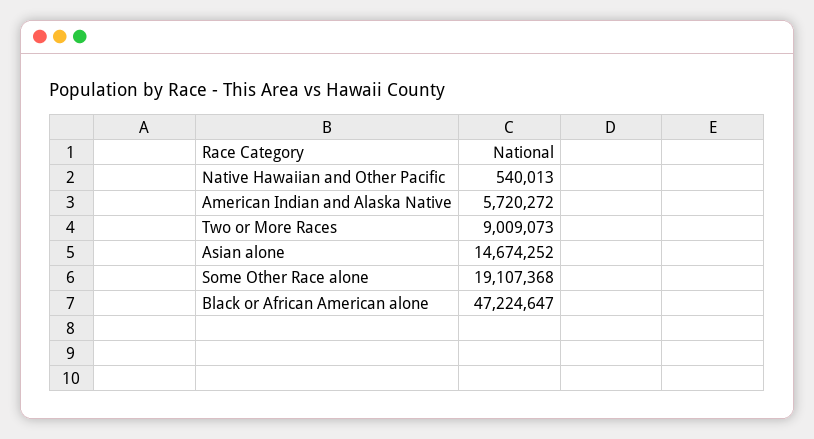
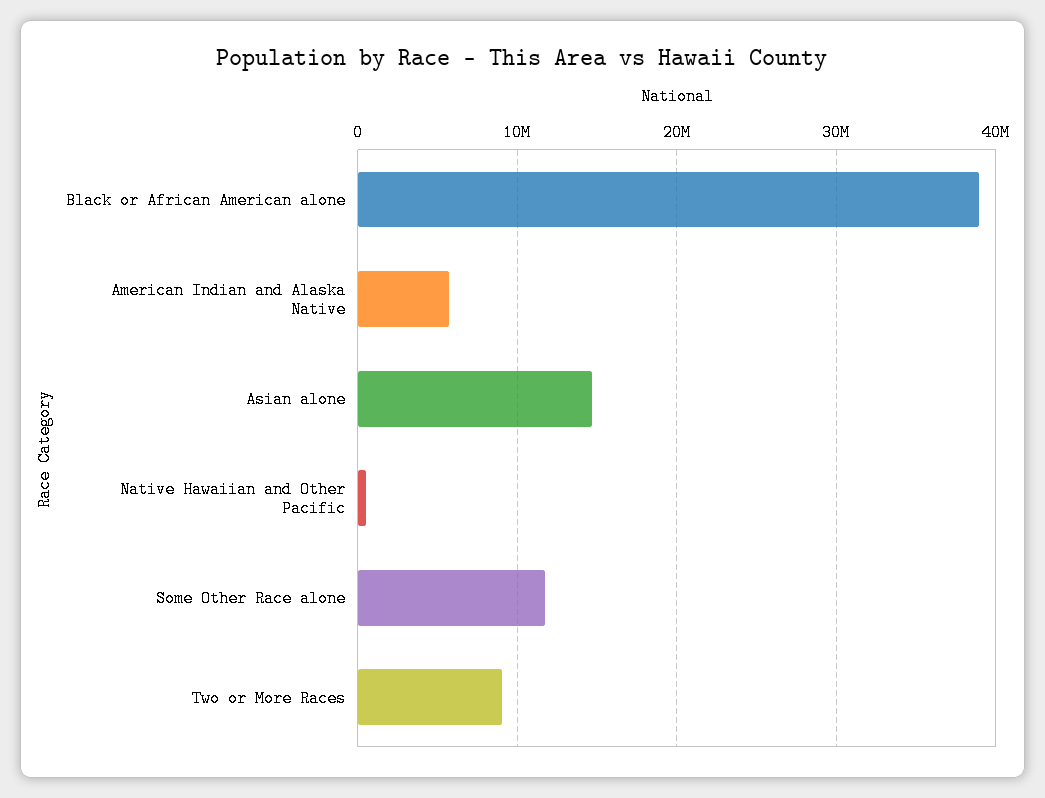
Some Other Race alone: 19107368 -> 12000000
Black or African American alone: 47224647 -> 39000000

